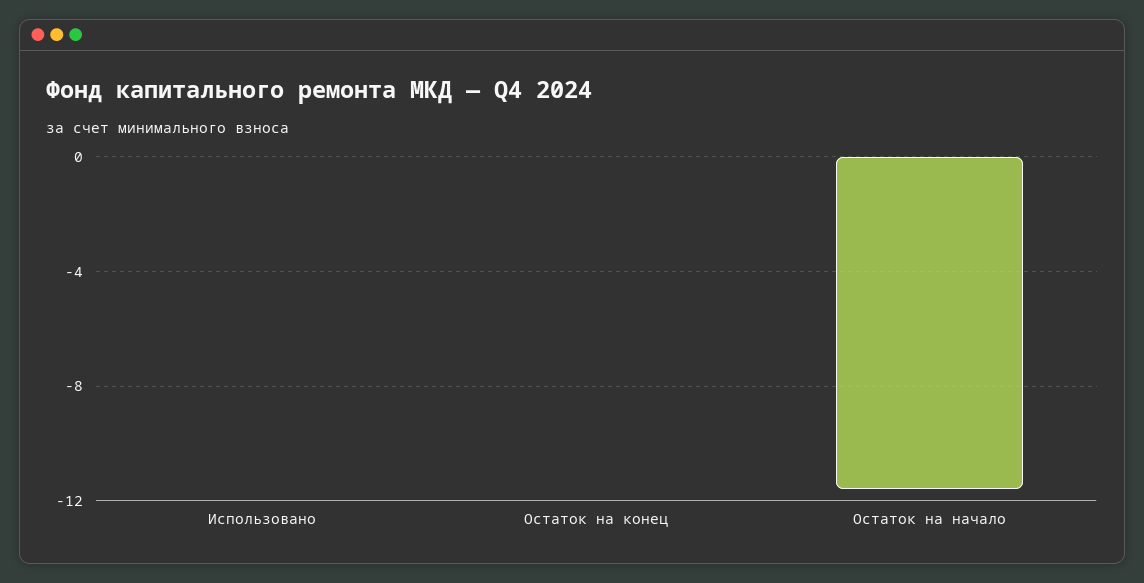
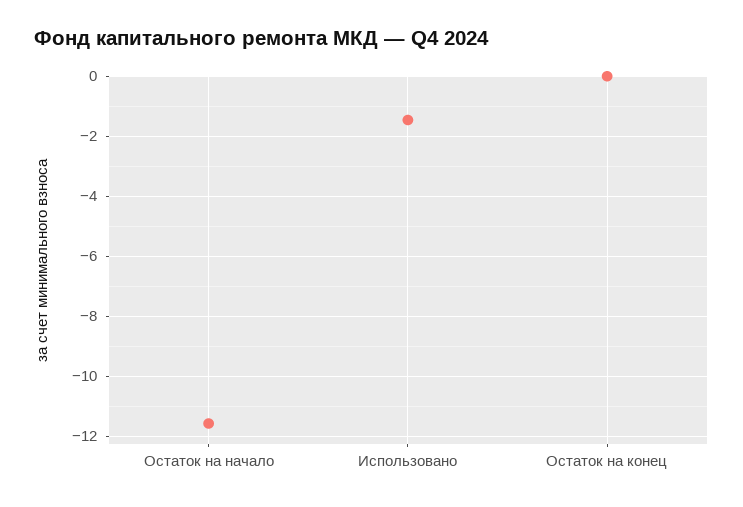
Использовано: 0 -> -1.5

